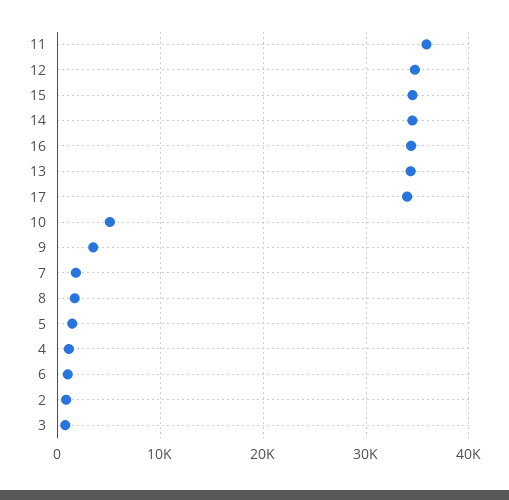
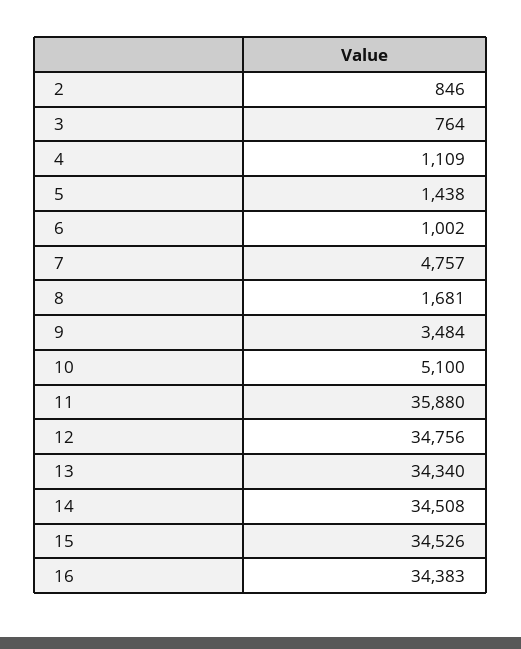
17: 34000 -> none
7: 2000 -> 4757

